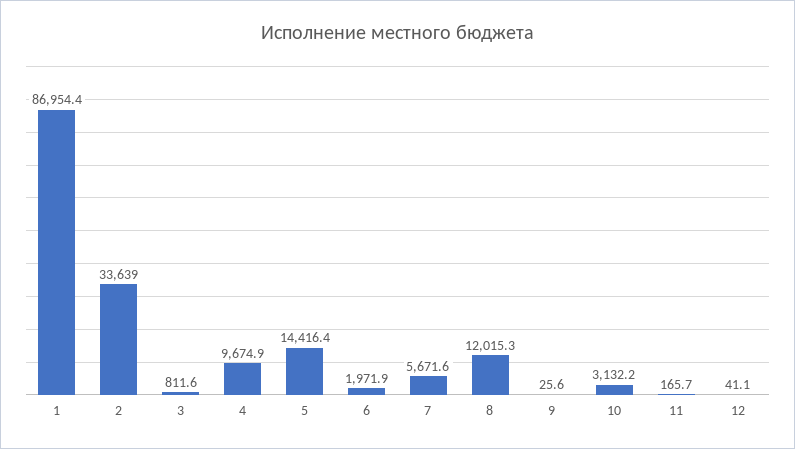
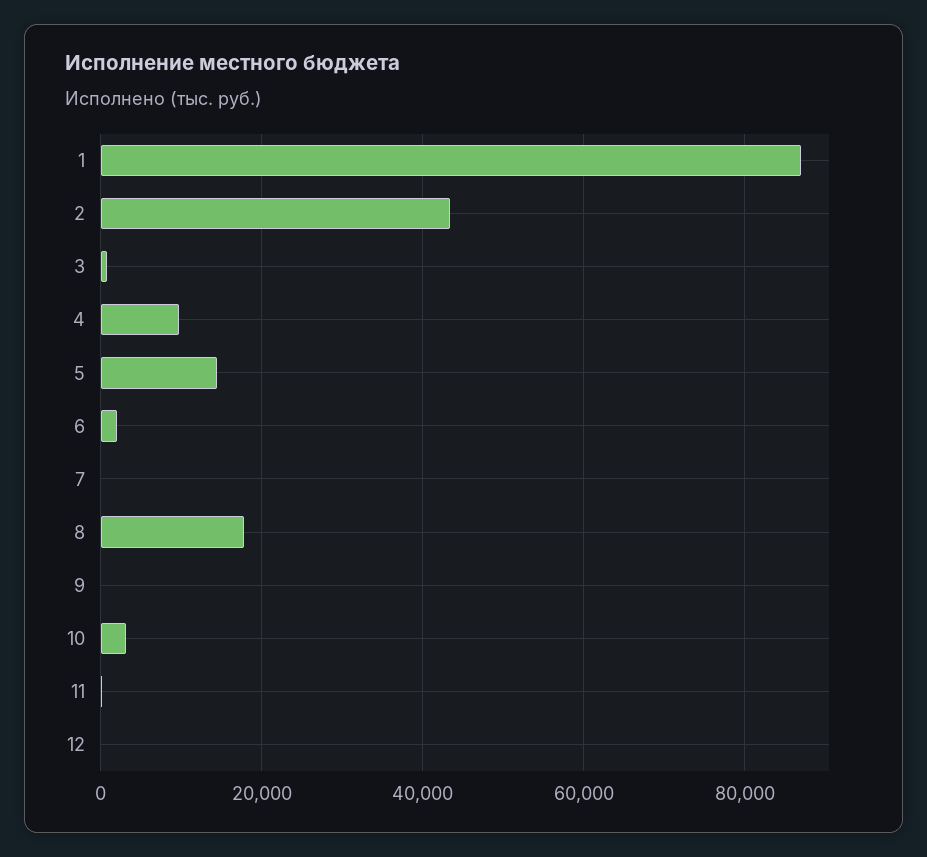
2: 33639 -> 44000
7: 5671.6 -> 0
8: 12015.3 -> 18000

